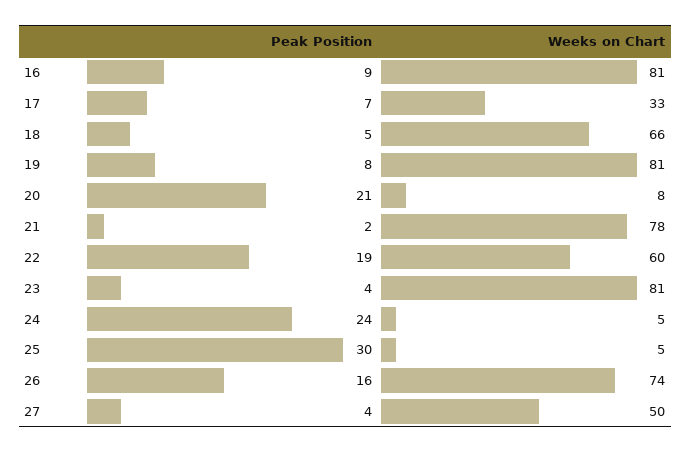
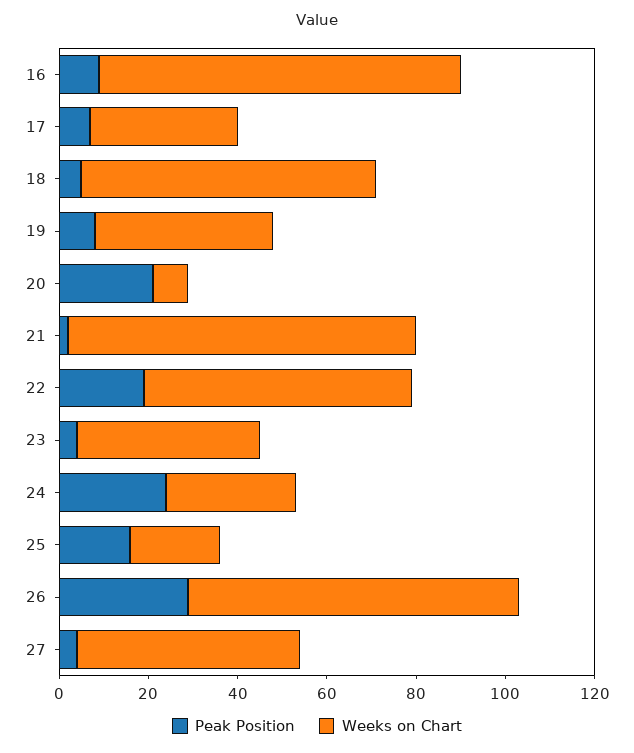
Weeks on Chart, 19: 81 -> 40
Weeks on Chart, 23: 81 -> 40
Weeks on Chart, 24: 5 -> 30
Peak Position, 25: 30 -> 15
Weeks on Chart, 25: 5 -> 20
Peak Position, 26: 16 -> 30

